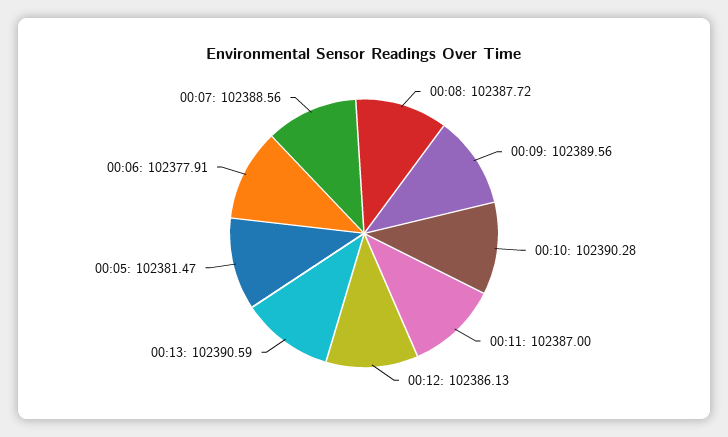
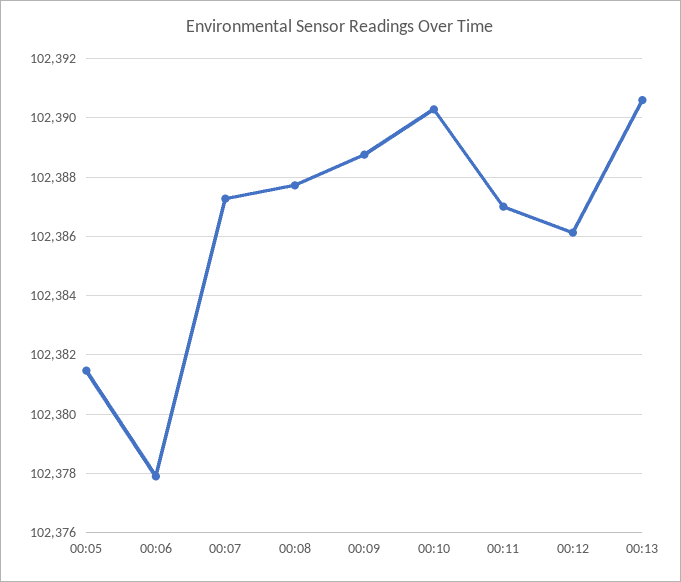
00:09: 102389.56 -> 102388.75
00:07: 102388.56 -> 102387.25

